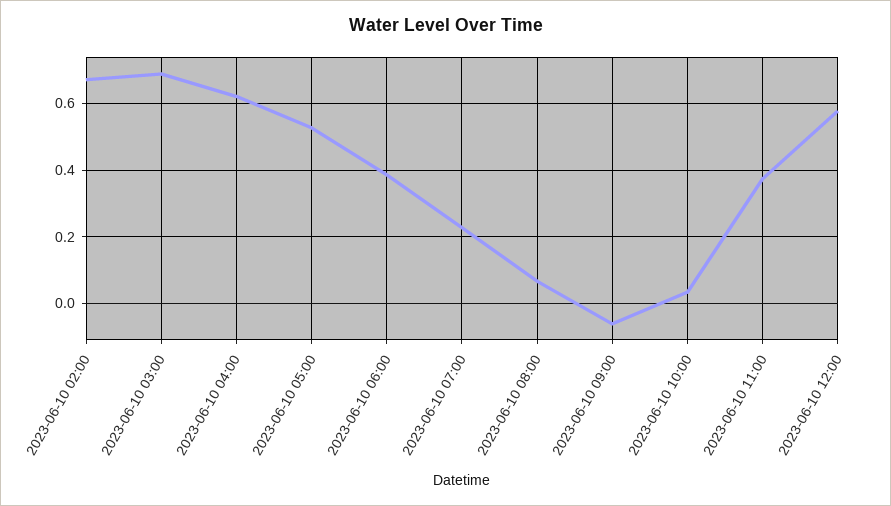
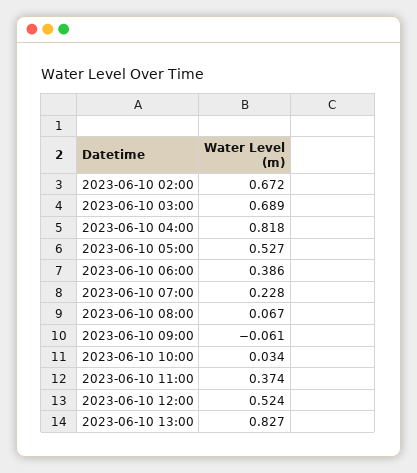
2023-06-10 04:00: 0.62 -> 0.818
2023-06-10 12:00: 0.58 -> 0.524
2023-06-10 13:00: none -> 0.827

